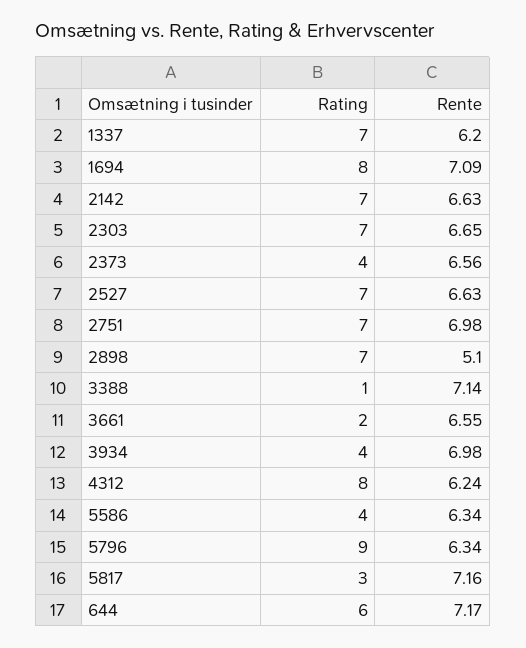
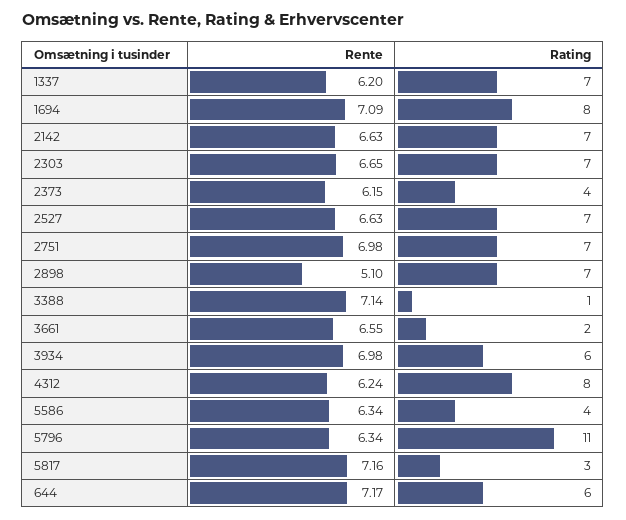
Rente, 2373: 6.56 -> 6.15
Rating, 3934: 4 -> 6
Rating, 5796: 9 -> 11

